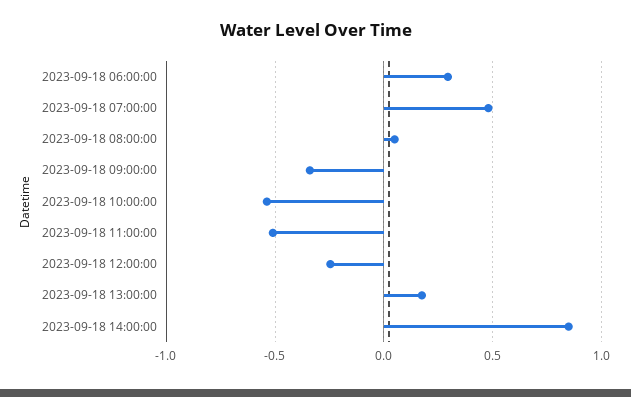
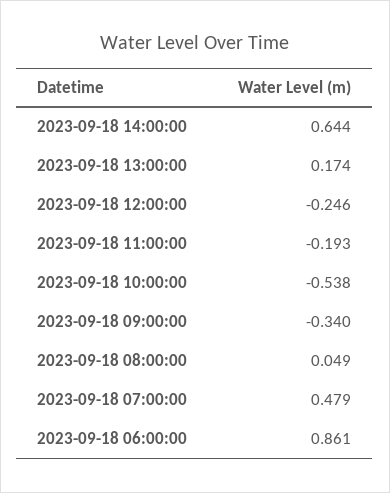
2023-09-18 06:00:00: 0.3 -> 0.861
2023-09-18 11:00:00: -0.5 -> -0.193
2023-09-18 14:00:00: 0.85 -> 0.644

